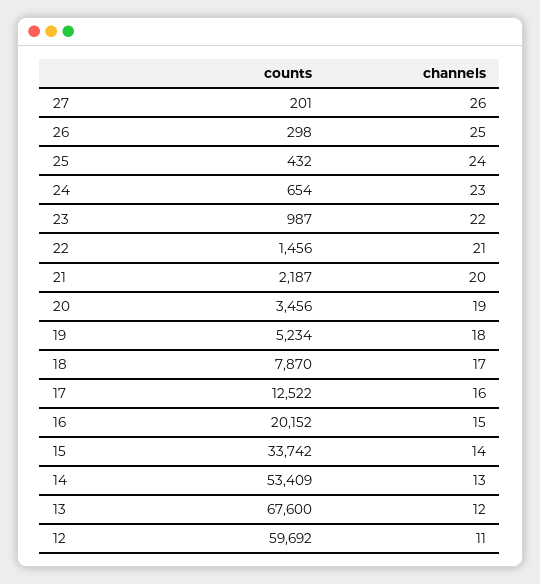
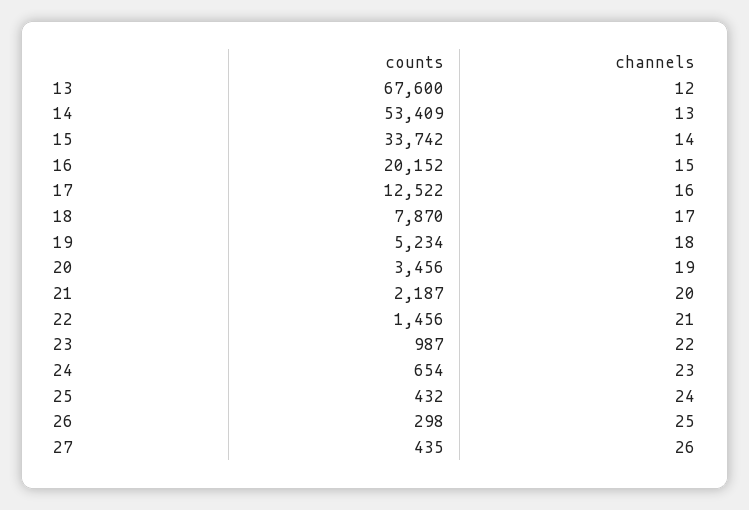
counts, 27: 201 -> 435
counts, 12: 59692 -> none
channels, 12: 11 -> none

